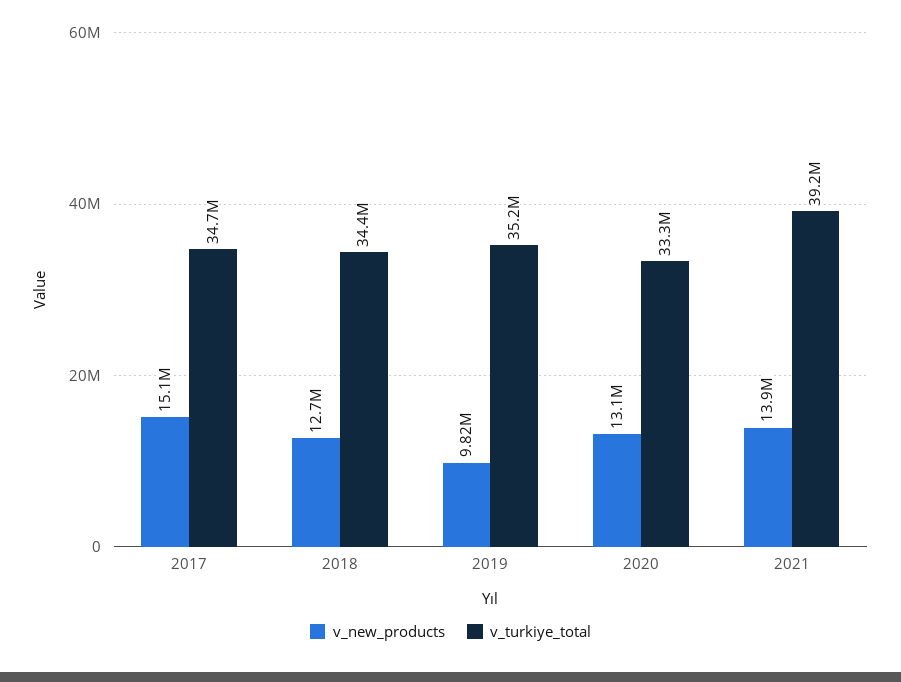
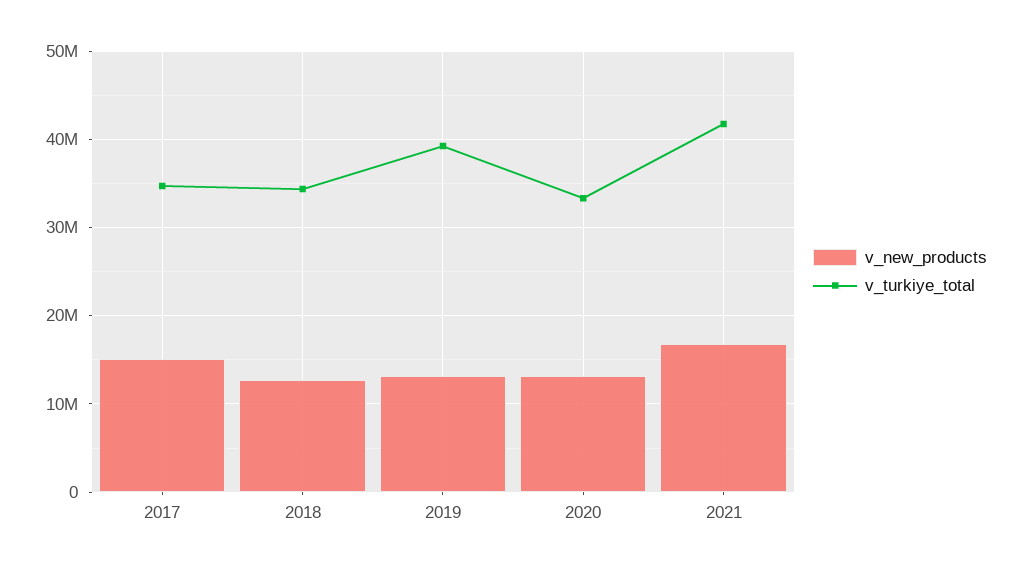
v_new_products, 2019: 9820000 -> 13000000
v_turkiye_total, 2019: 35200000 -> 39000000
v_new_products, 2021: 13900000 -> 17000000
v_turkiye_total, 2021: 39200000 -> 42000000

